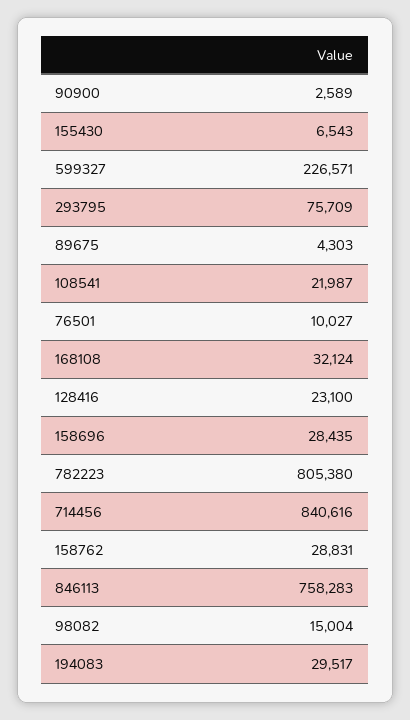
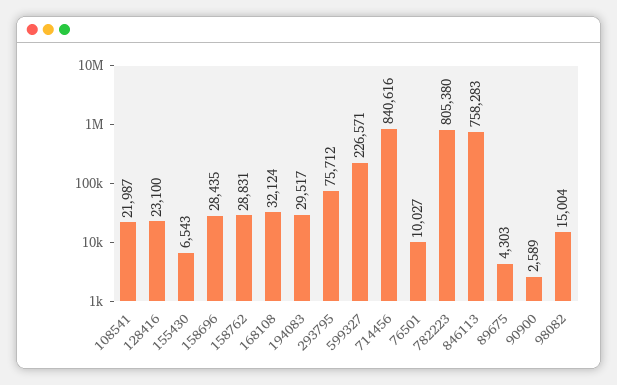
293795: 75709 -> 75712

